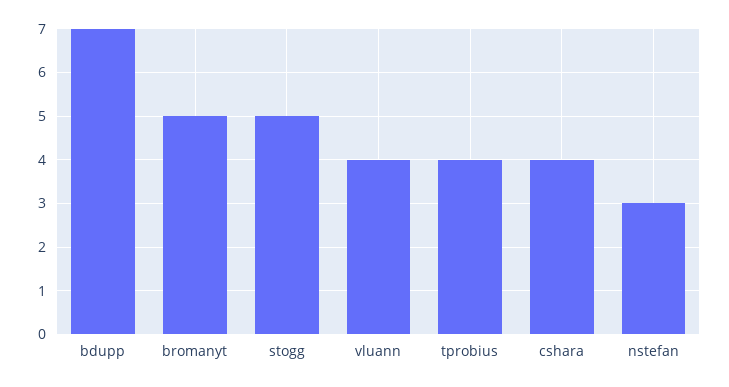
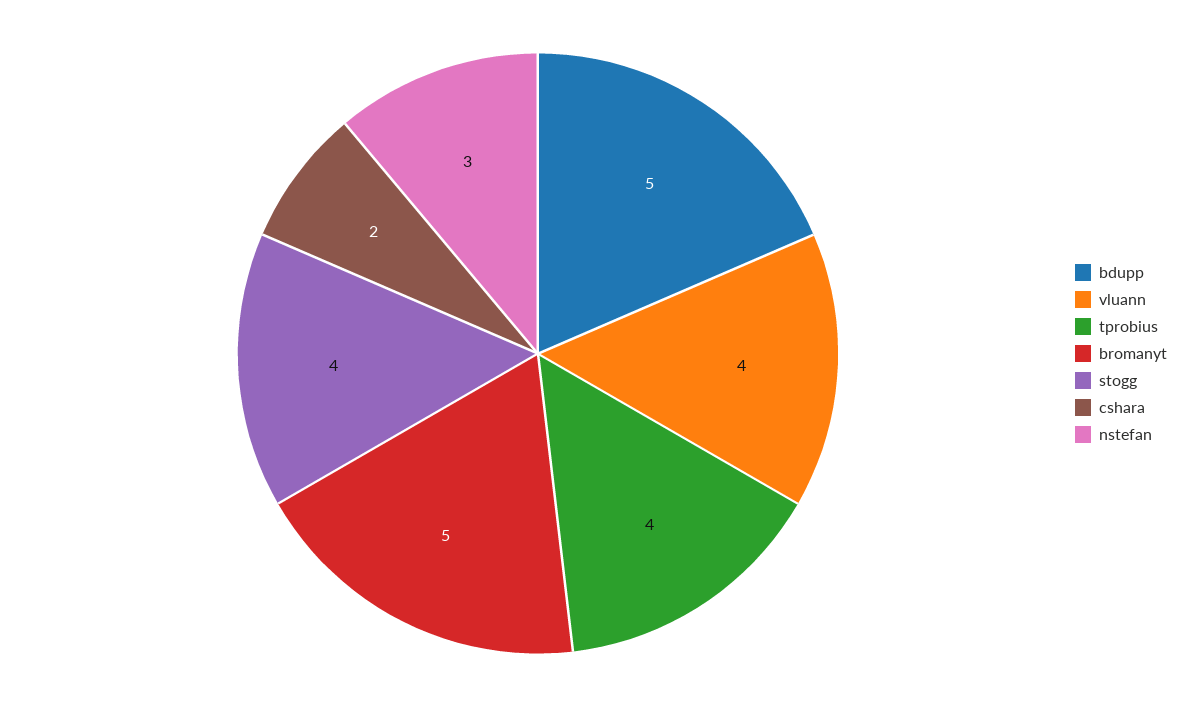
bdupp: 7 -> 5
stogg: 5 -> 4
cshara: 4 -> 2

